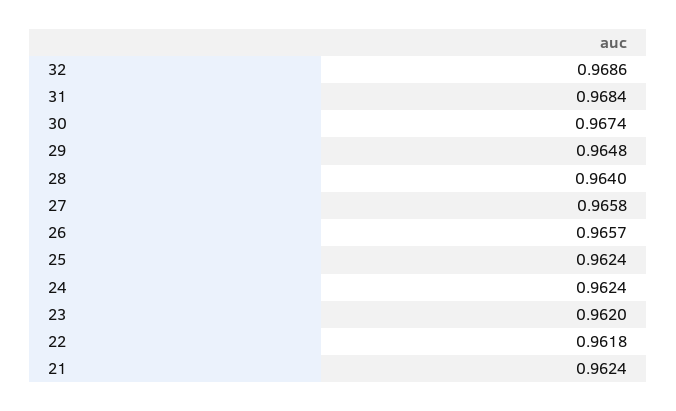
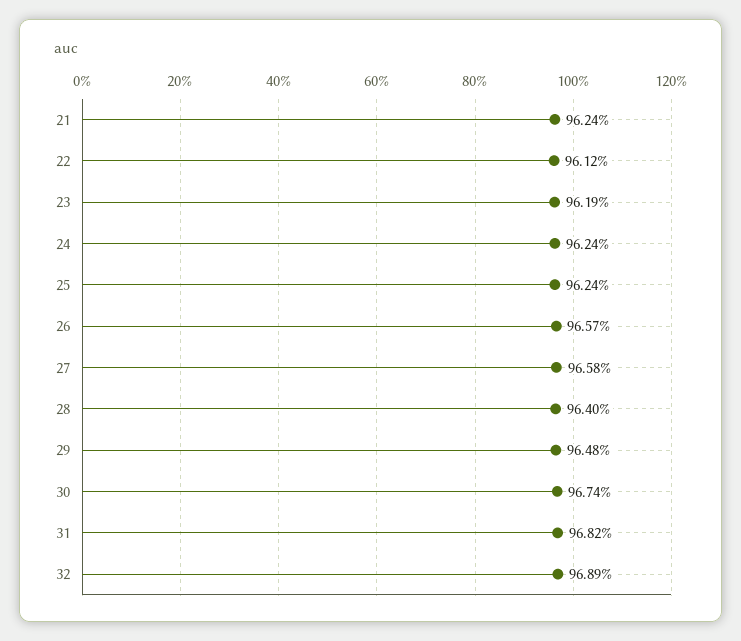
32: 0.9686 -> 0.9689
31: 0.9684 -> 0.9682
23: 0.962 -> 0.9619
22: 0.9618 -> 0.9612

